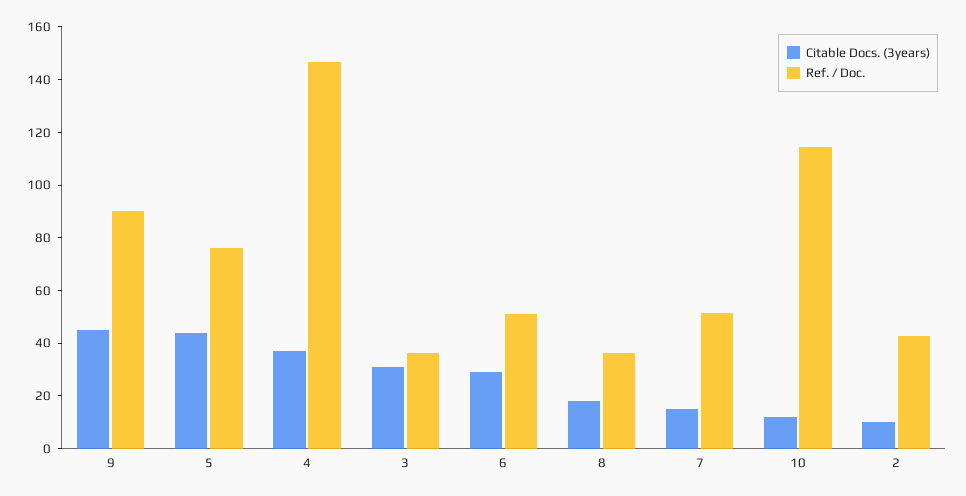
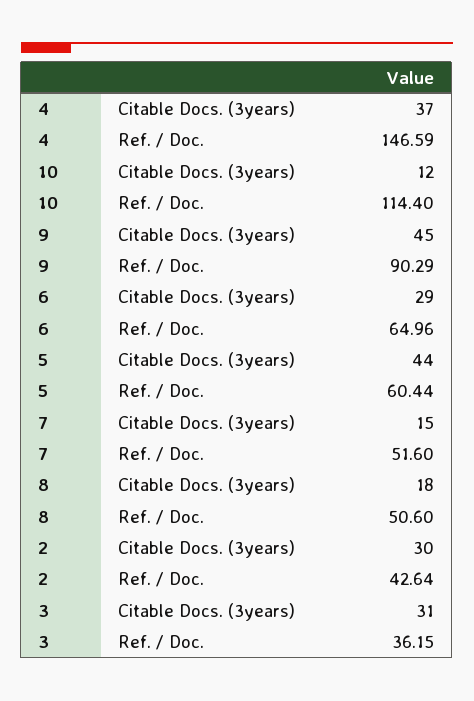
Ref. / Doc., 5: 75 -> 60.44
Ref. / Doc., 6: 50 -> 64.96
Ref. / Doc., 8: 35 -> 50.6
Citable Docs. (3years), 2: 10 -> 30

